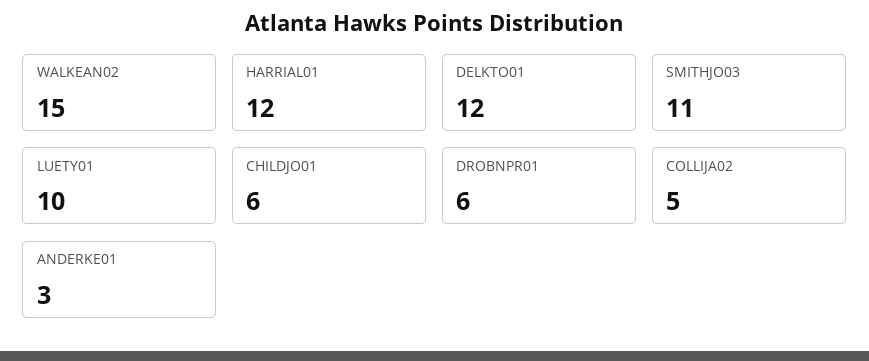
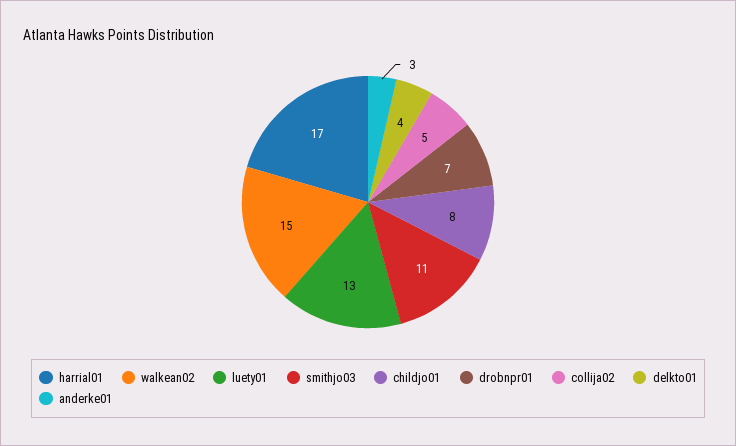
HARRIAL01: 12 -> 17
DELKTO01: 12 -> 4
LUETY01: 10 -> 13
CHILDJO01: 6 -> 8
DROBNPR01: 6 -> 7

